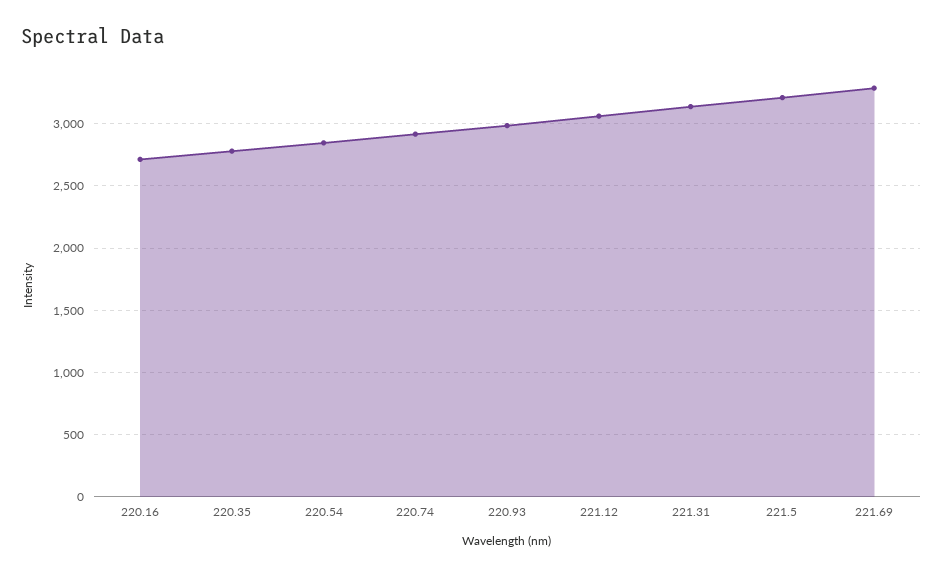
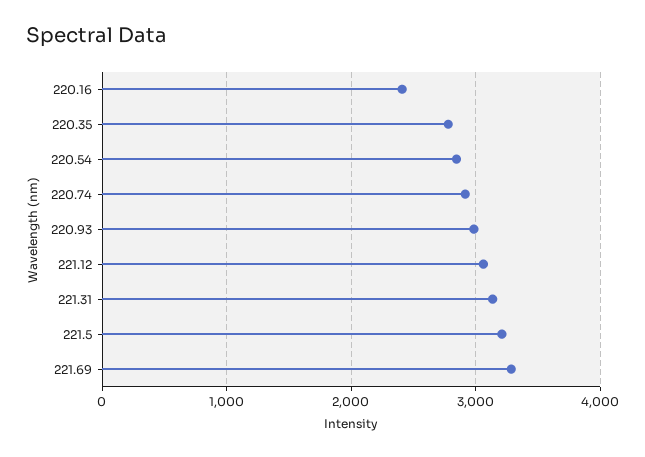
220.16: 2700 -> 2400

